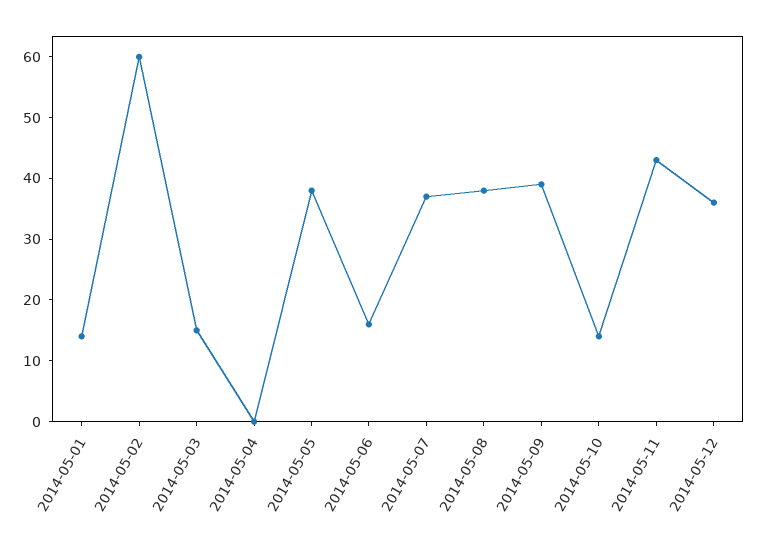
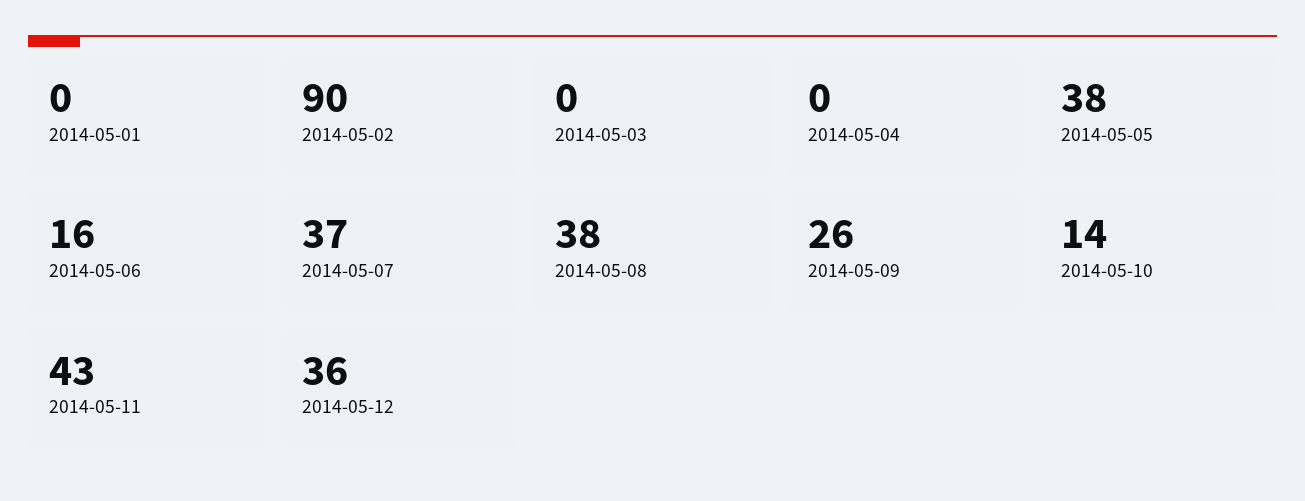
2014-05-01: 15 -> 0
2014-05-02: 60 -> 90
2014-05-03: 15 -> 0
2014-05-09: 40 -> 26

